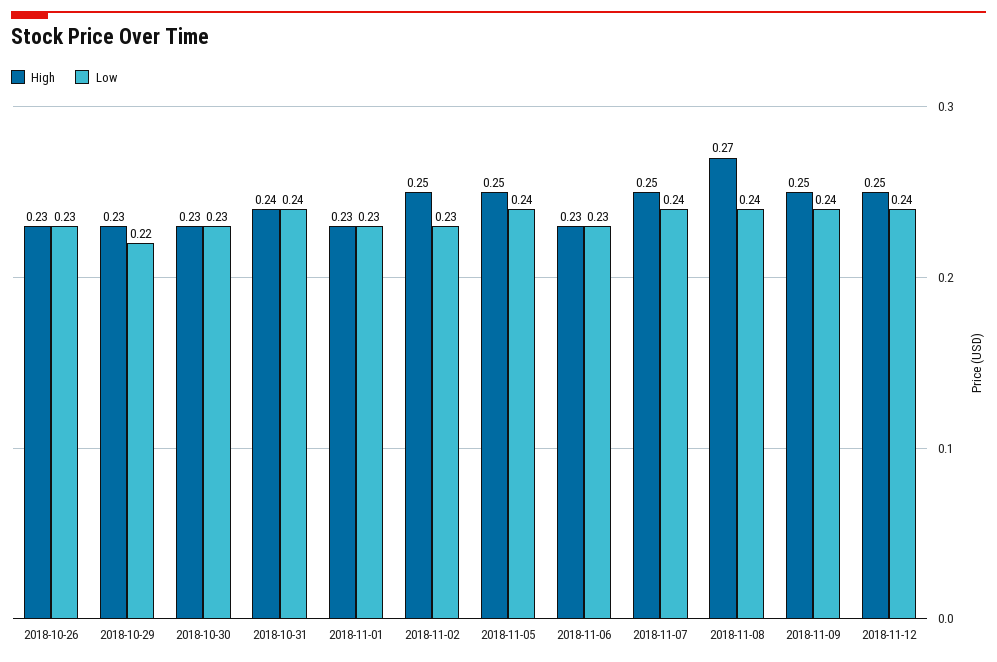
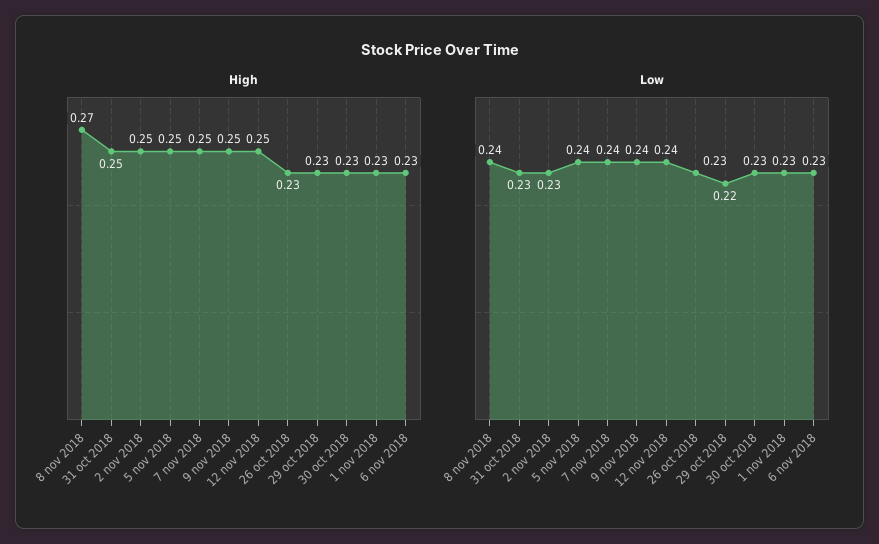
High, 2018-10-31: 0.24 -> 0.25
Low, 2018-10-31: 0.24 -> 0.23

